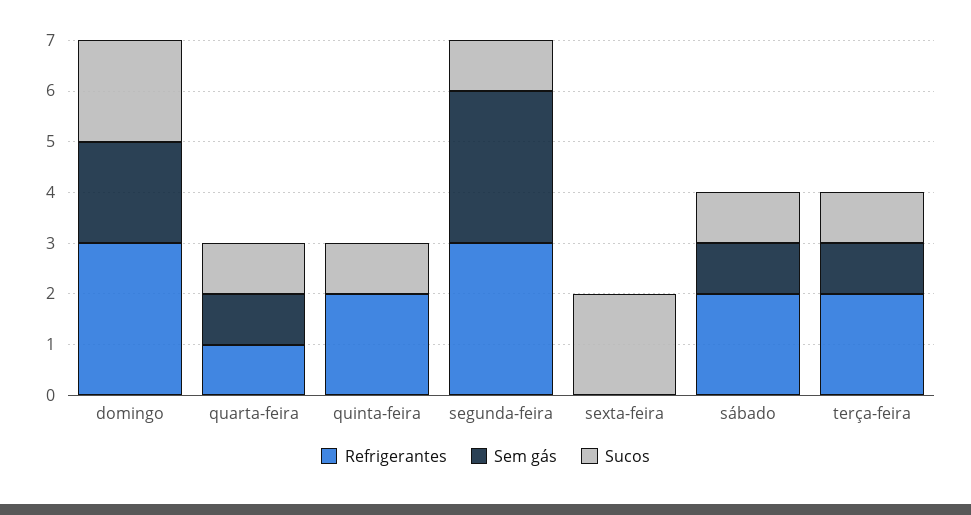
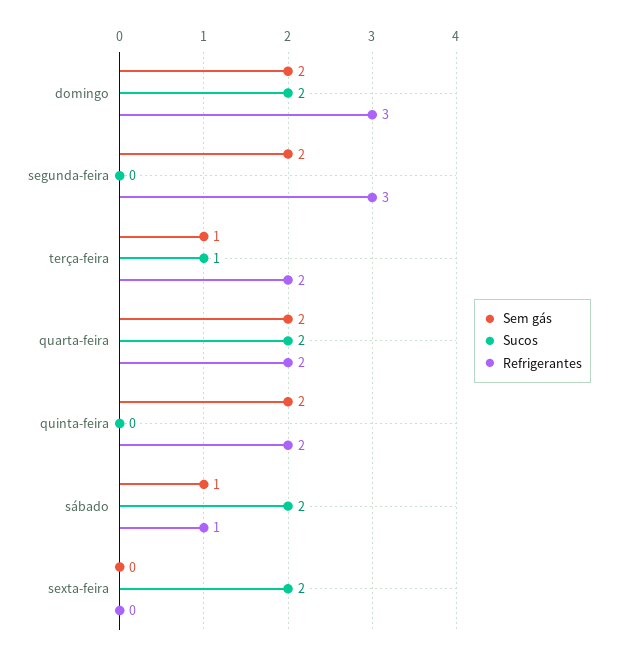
Refrigerantes, quarta-feira: 1 -> 2
Sem gás, quarta-feira: 1 -> 2
Sucos, quarta-feira: 1 -> 2
Sem gás, quinta-feira: 0 -> 2
Sucos, quinta-feira: 1 -> 0
Sem gás, segunda-feira: 3 -> 2
Sucos, segunda-feira: 1 -> 0
Refrigerantes, sábado: 2 -> 1
Sucos, sábado: 1 -> 2

